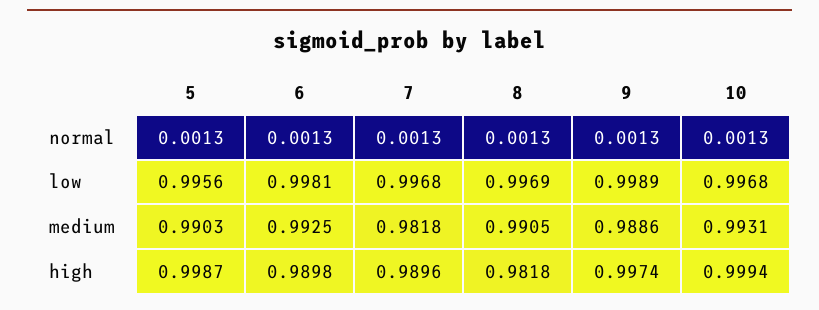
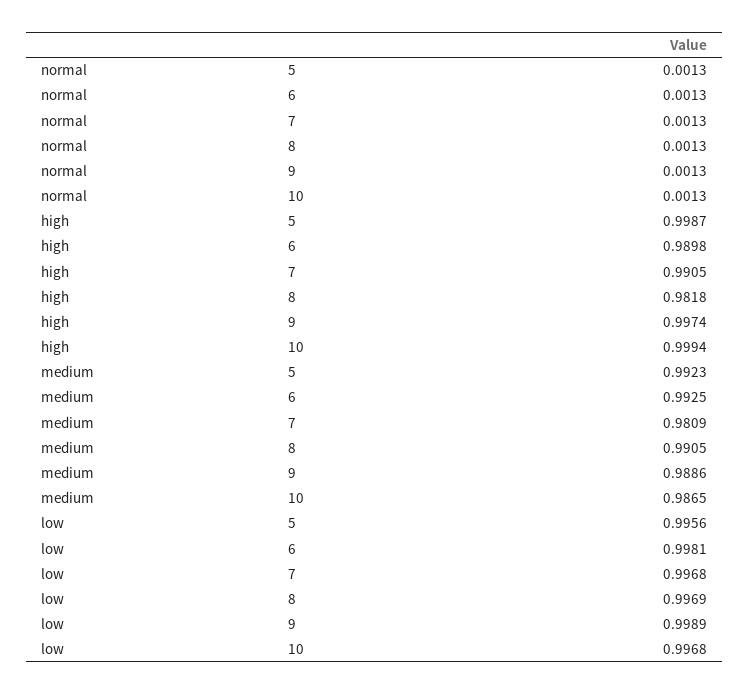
5, medium: 0.9903 -> 0.9923
7, medium: 0.9818 -> 0.9809
10, medium: 0.9931 -> 0.9865
7, high: 0.9896 -> 0.9905

